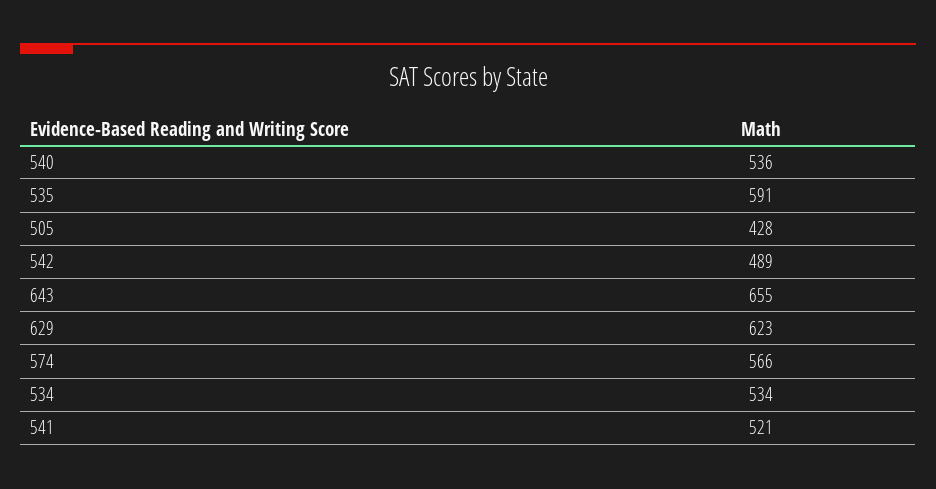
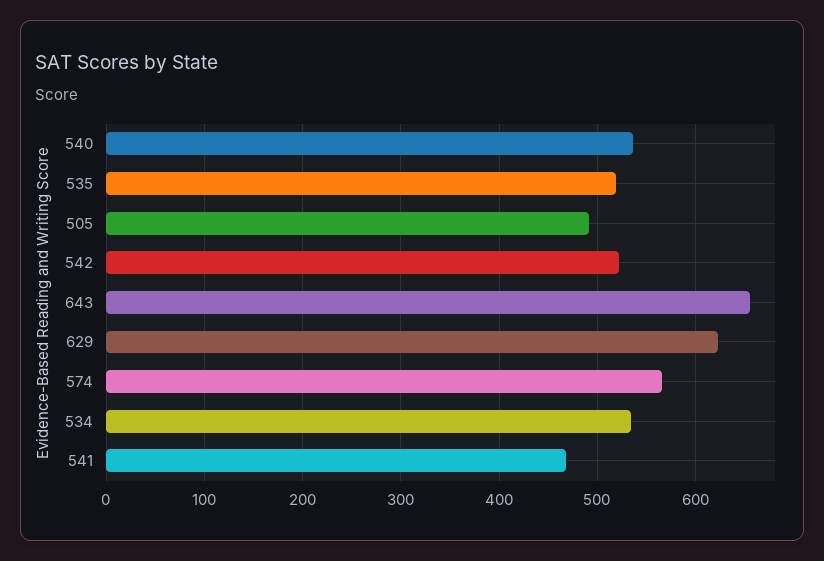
535: 591 -> 520
505: 428 -> 490
542: 489 -> 520
541: 521 -> 470

